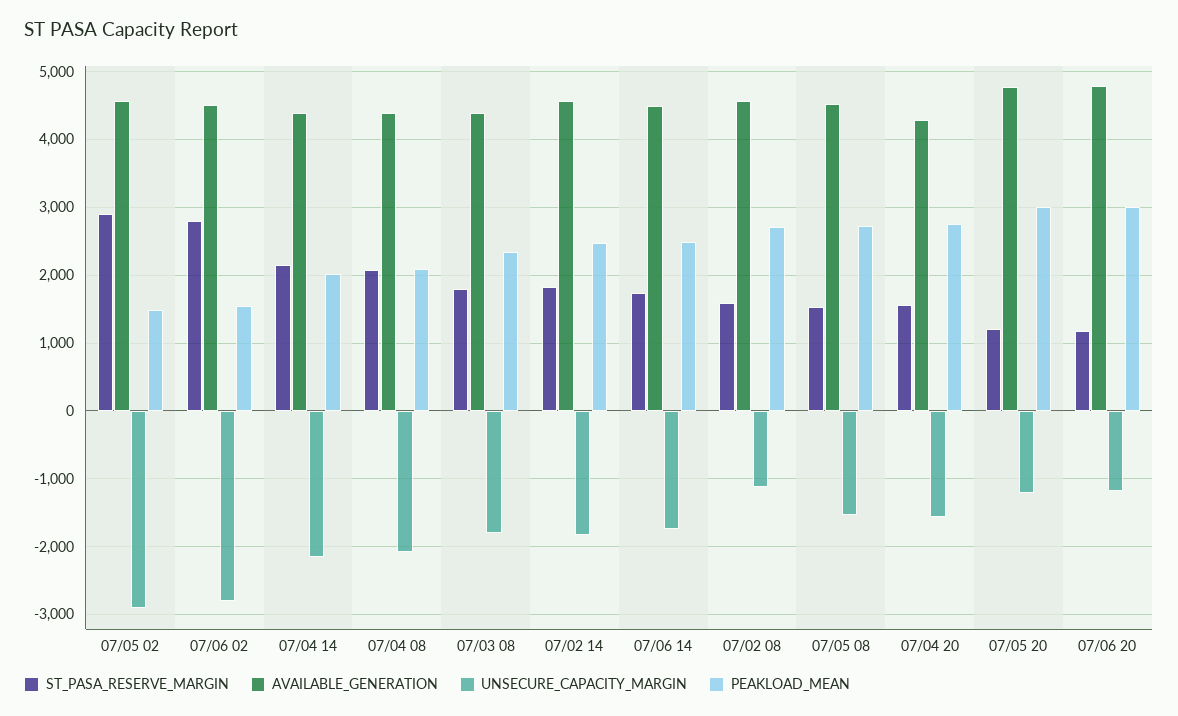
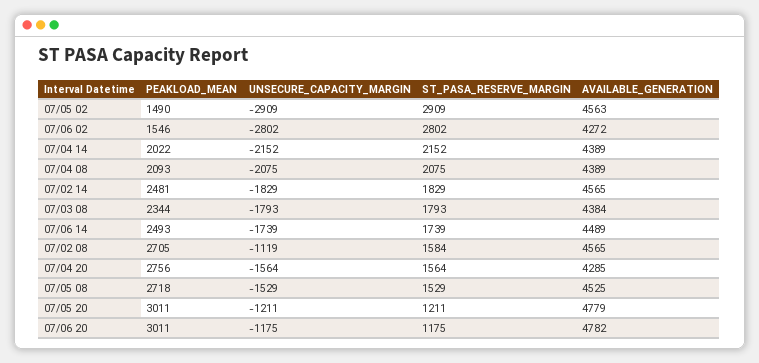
AVAILABLE_GENERATION, 07/06 02: 4500 -> 4272

